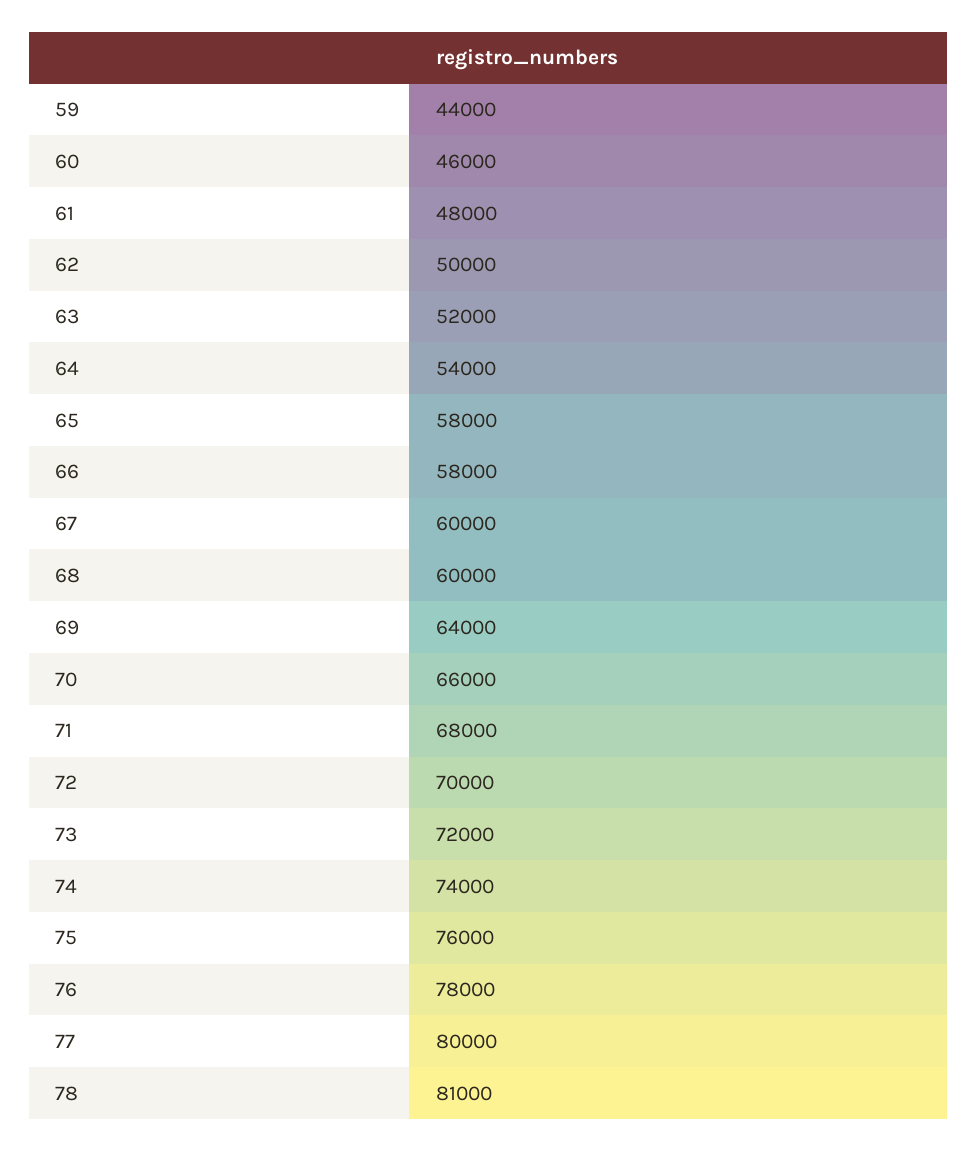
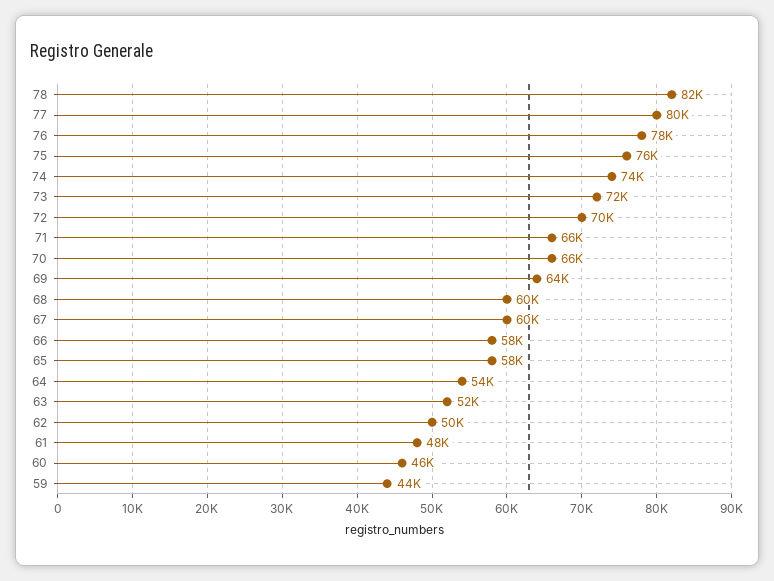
71: 68000 -> 66000
78: 81000 -> 82000

